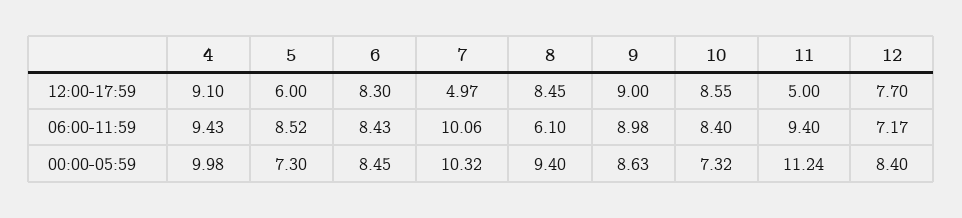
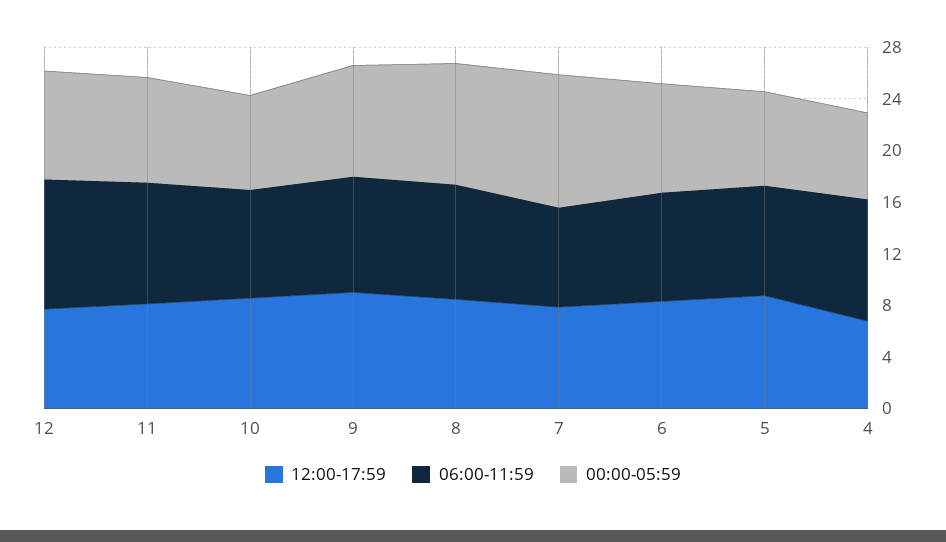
12:00-17:59, 4: 9.1 -> 7
12:00-17:59, 5: 6 -> 9
12:00-17:59, 7: 4.97 -> 8
12:00-17:59, 11: 5 -> 8
06:00-11:59, 7: 10.06 -> 8
06:00-11:59, 8: 6.1 -> 9
06:00-11:59, 12: 7.17 -> 10
00:00-05:59, 4: 9.98 -> 7
00:00-05:59, 11: 11.24 -> 8

